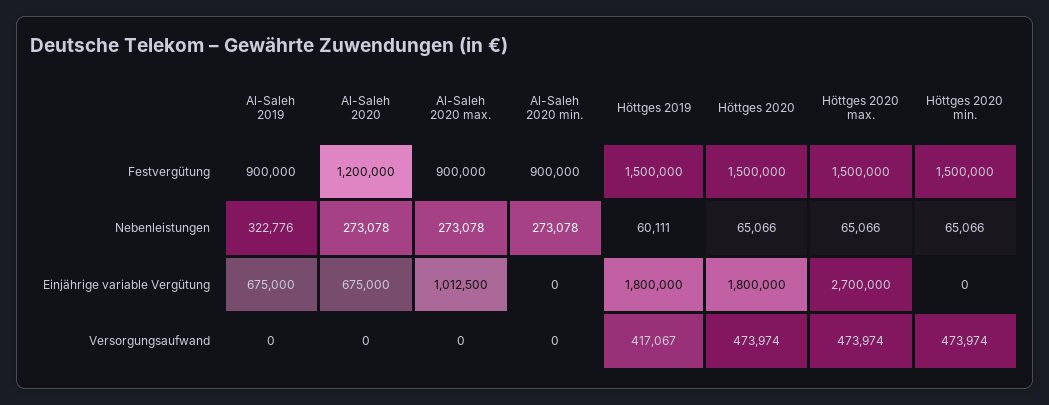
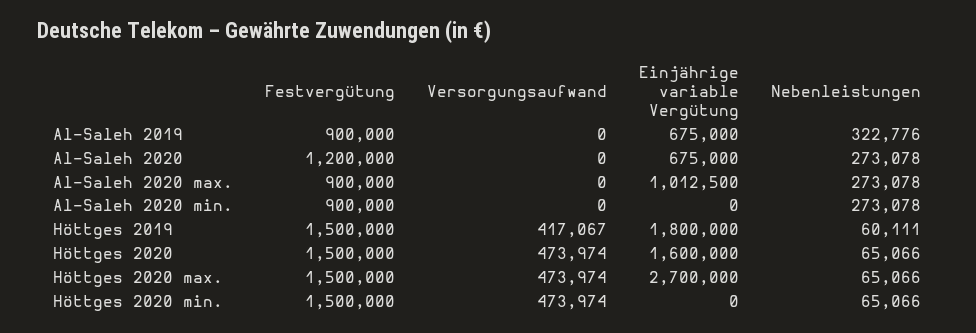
Höttges 2020, Einjährige variable Vergütung: 1800000 -> 1600000

